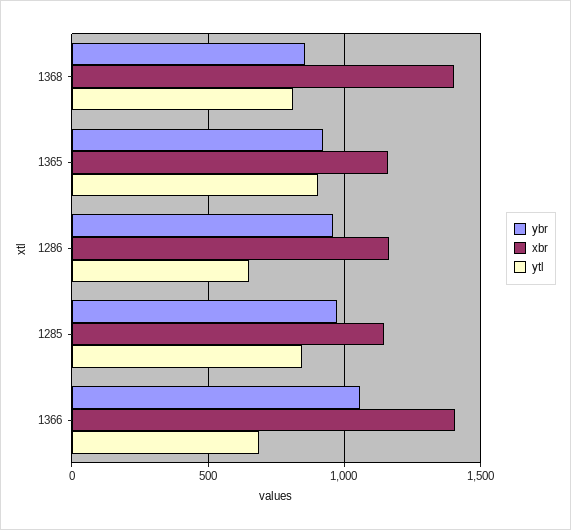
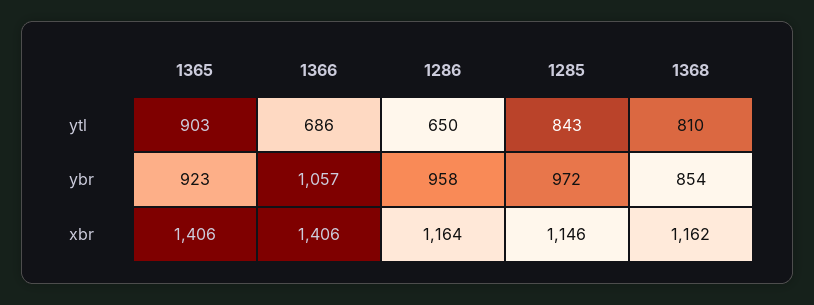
xbr, 1368: 1400 -> 1162
xbr, 1365: 1150 -> 1406

